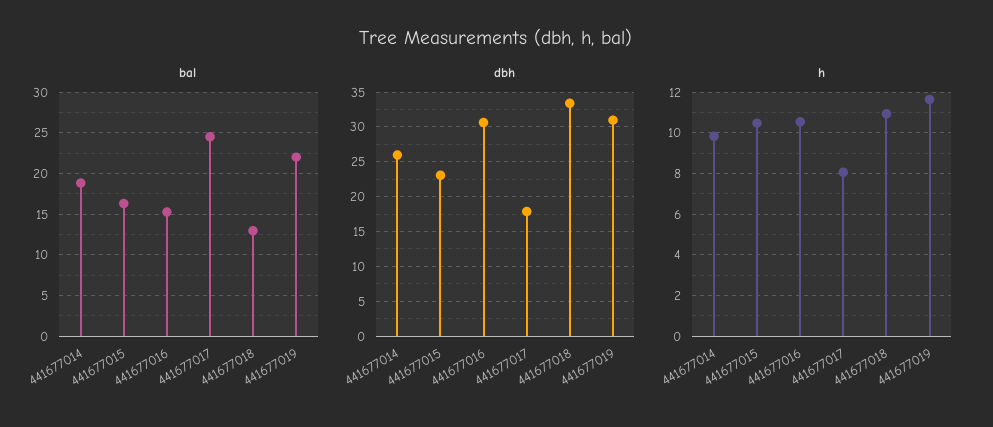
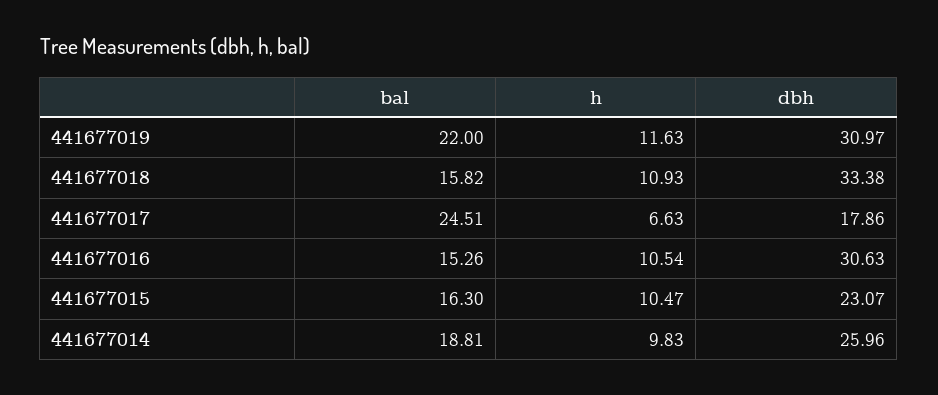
bal, 441677018: 13 -> 15.82
h, 441677017: 8 -> 6.63

